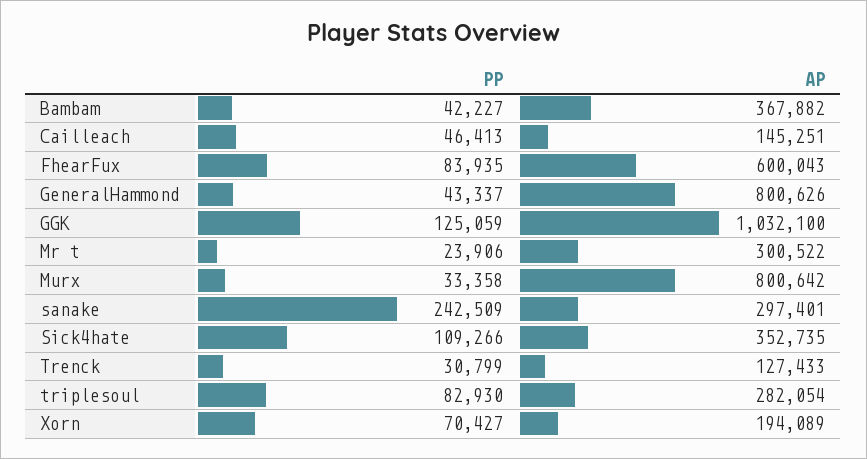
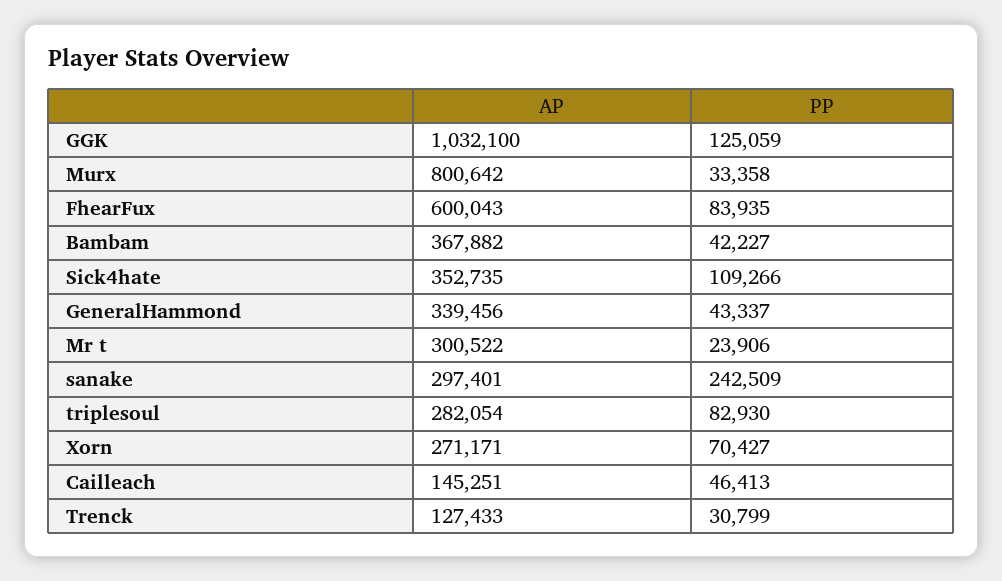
AP, GeneralHammond: 800626 -> 339456
AP, Xorn: 194089 -> 271171

